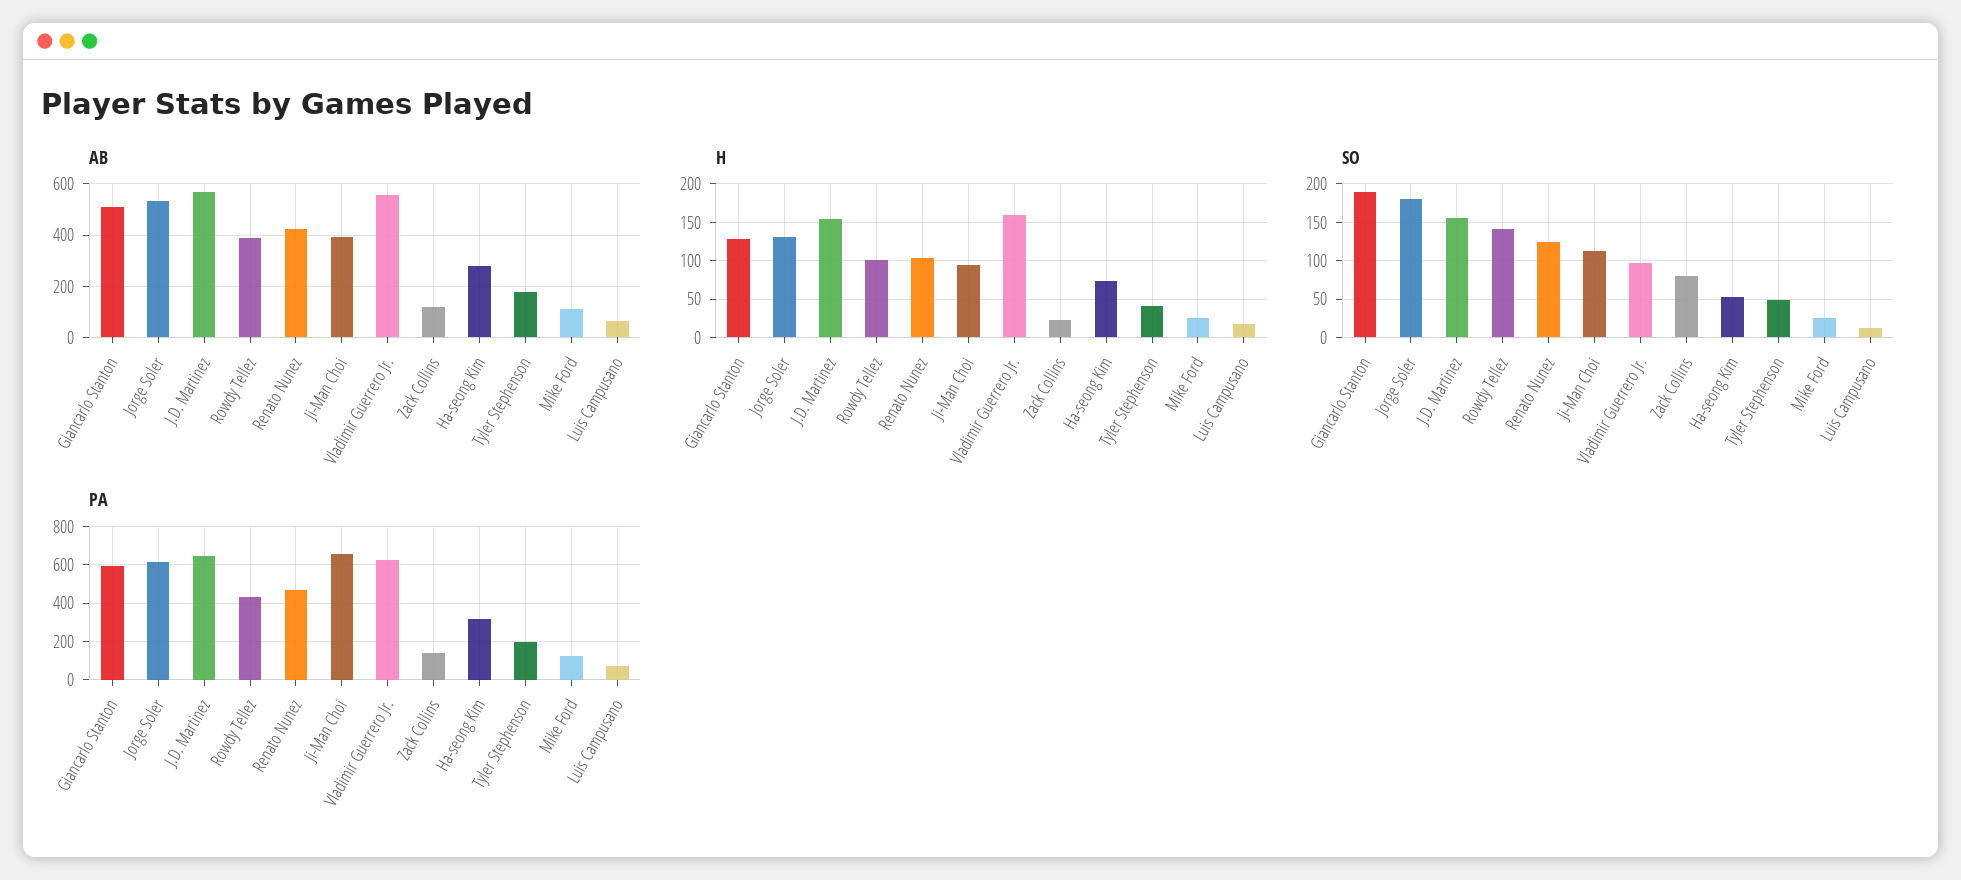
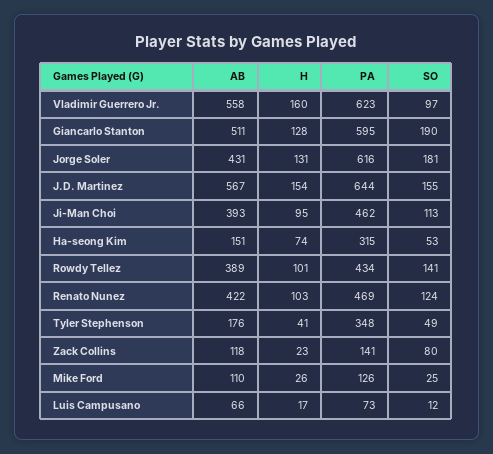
AB, Jorge Soler: 525 -> 431
AB, Ha-seong Kim: 275 -> 151
PA, Ji-Man Choi: 650 -> 462
PA, Tyler Stephenson: 200 -> 348

